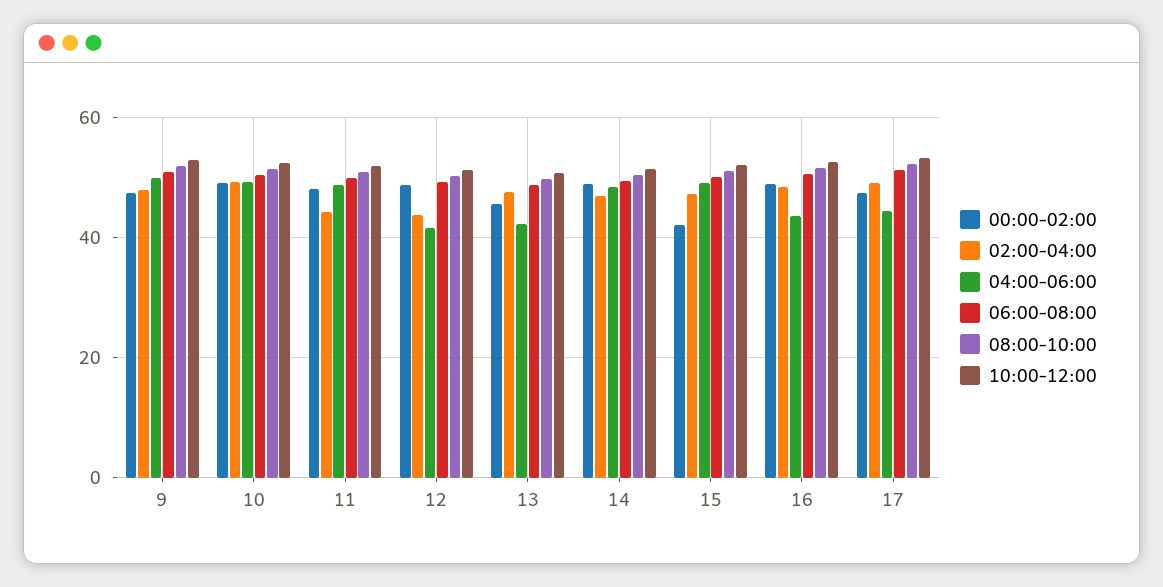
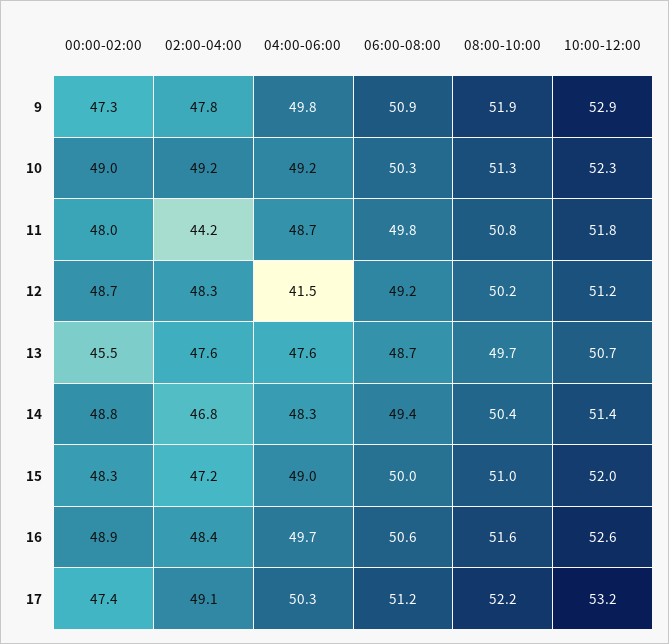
02:00-04:00, 12: 44 -> 48.3
04:00-06:00, 13: 42 -> 47.6
00:00-02:00, 15: 42 -> 48.3
04:00-06:00, 16: 44 -> 49.7
04:00-06:00, 17: 44 -> 50.3

